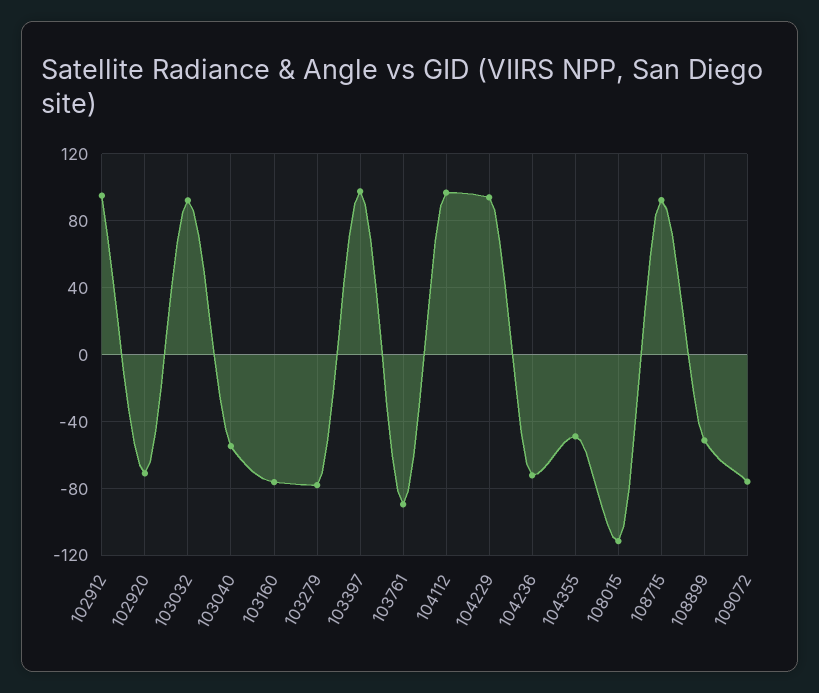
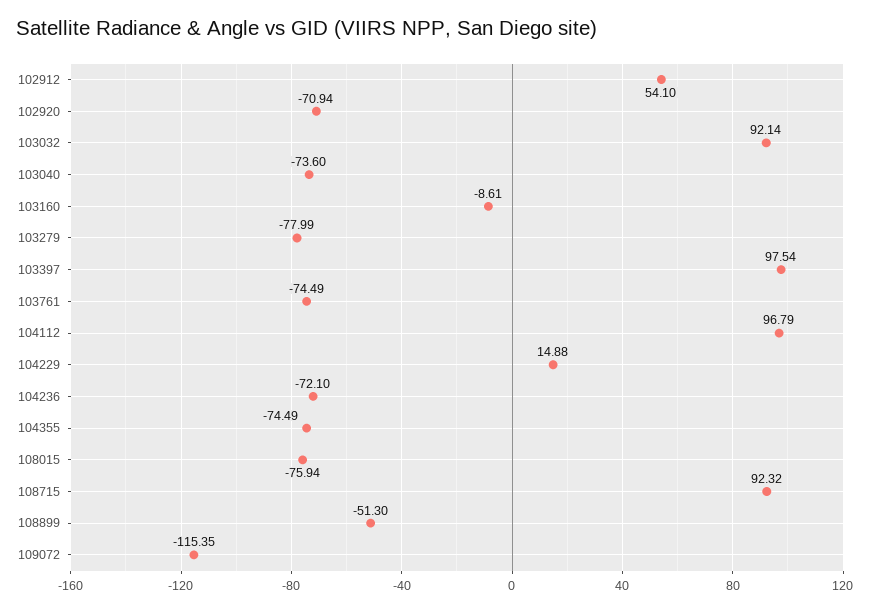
102912: 95 -> 54.1
103040: -55 -> -73.6
103160: -75 -> -8.61
103761: -90 -> -74.49
104229: 95 -> 14.88
104355: -50 -> -74.49
108015: -110 -> -75.94
109072: -75 -> -115.35

